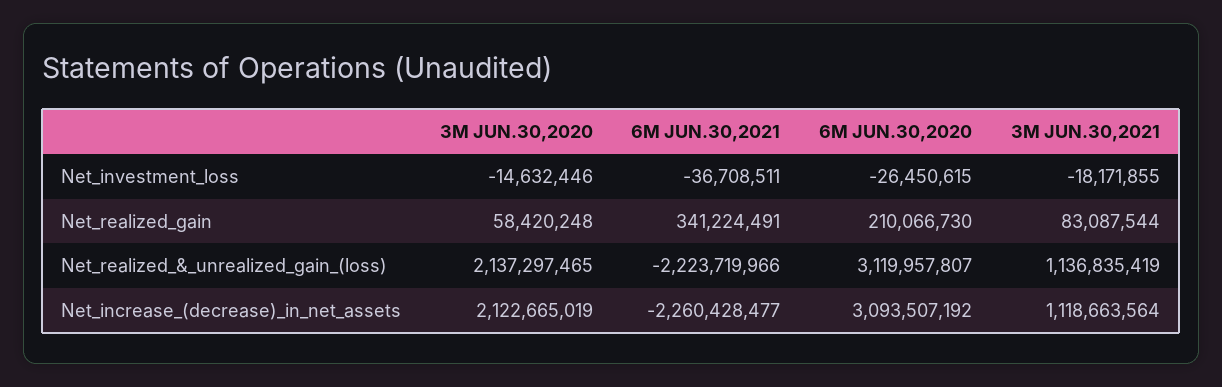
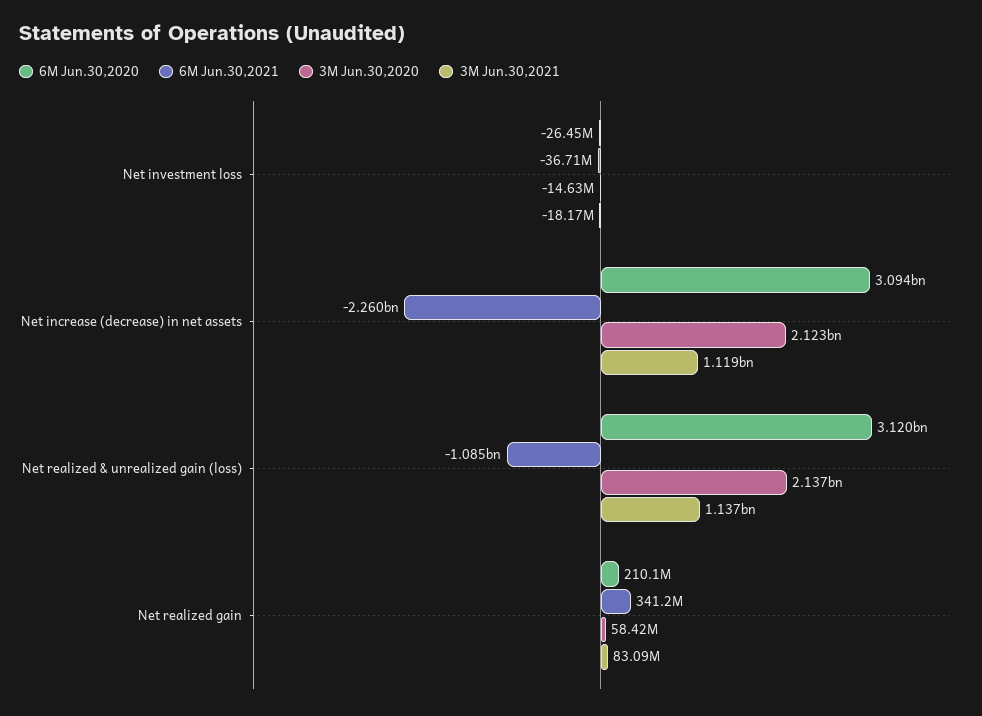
6M JUN.30,2021, Net_realized_&_unrealized_gain_(loss): -2223719966 -> -1085000000

